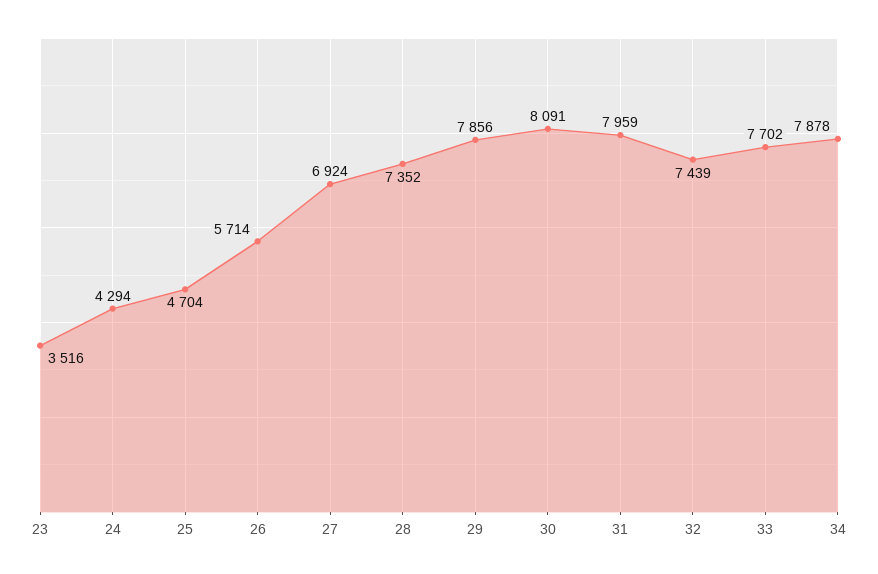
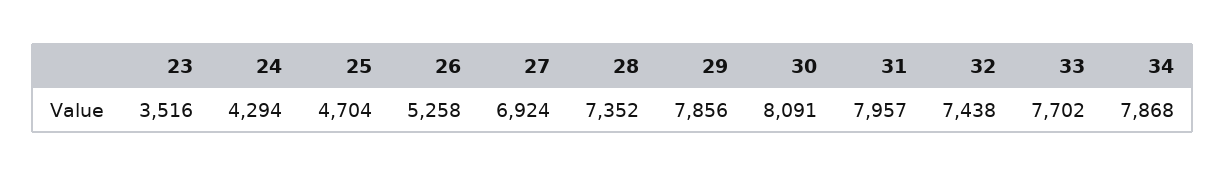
26: 5714 -> 5258
31: 7959 -> 7957
32: 7439 -> 7438
34: 7878 -> 7868

